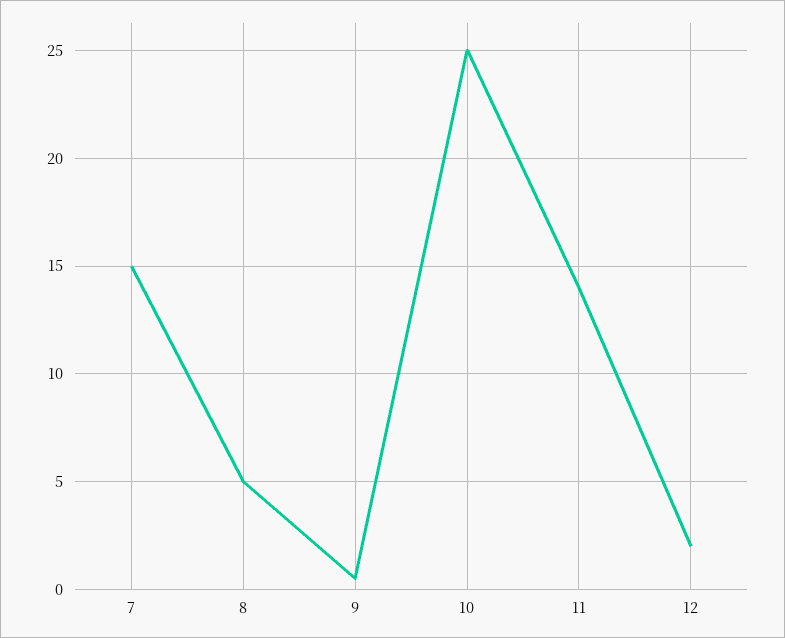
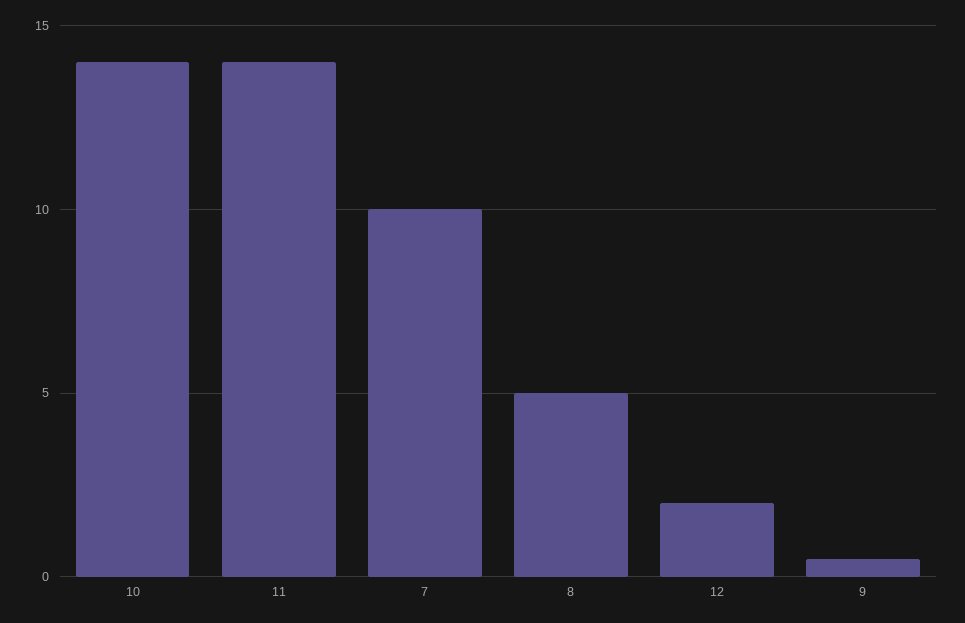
7: 15 -> 10
10: 25 -> 14

